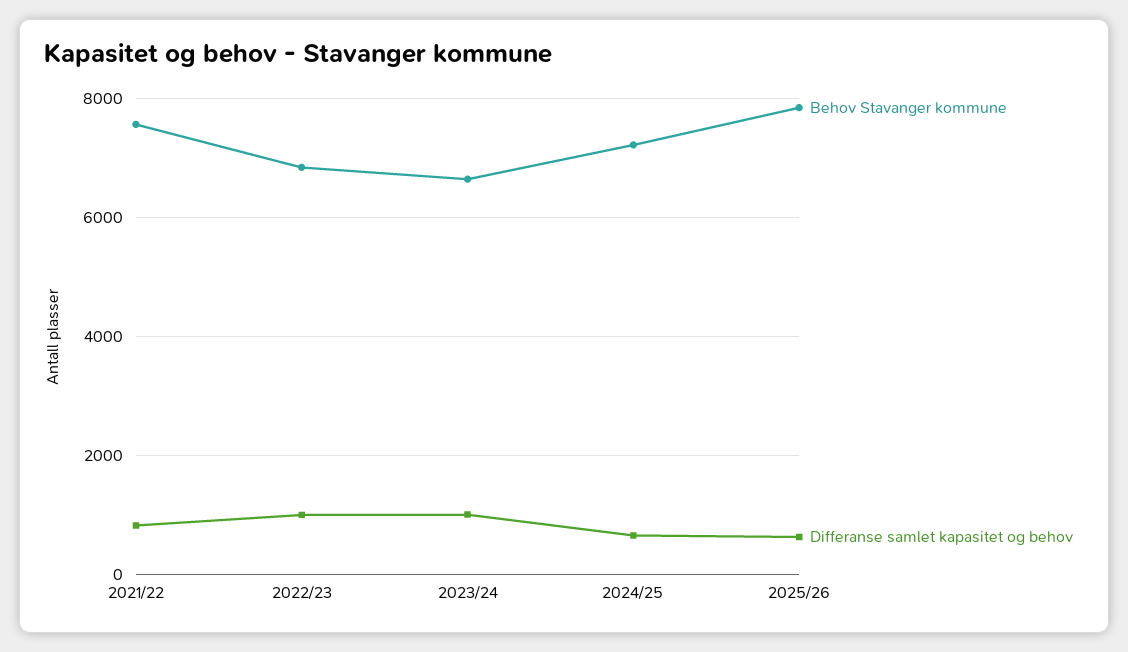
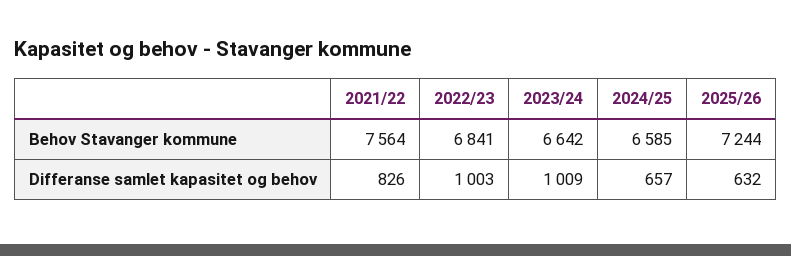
Behov Stavanger kommune, 2024/25: 7200 -> 6585
Behov Stavanger kommune, 2025/26: 7800 -> 7244

